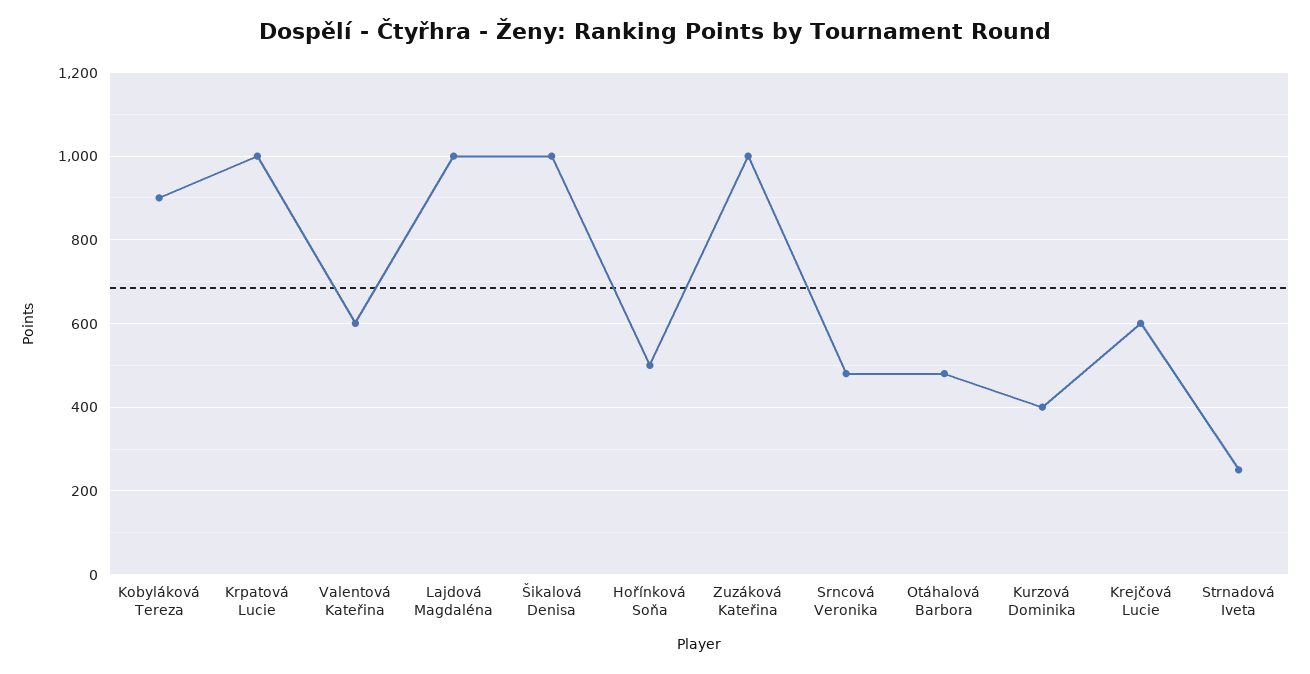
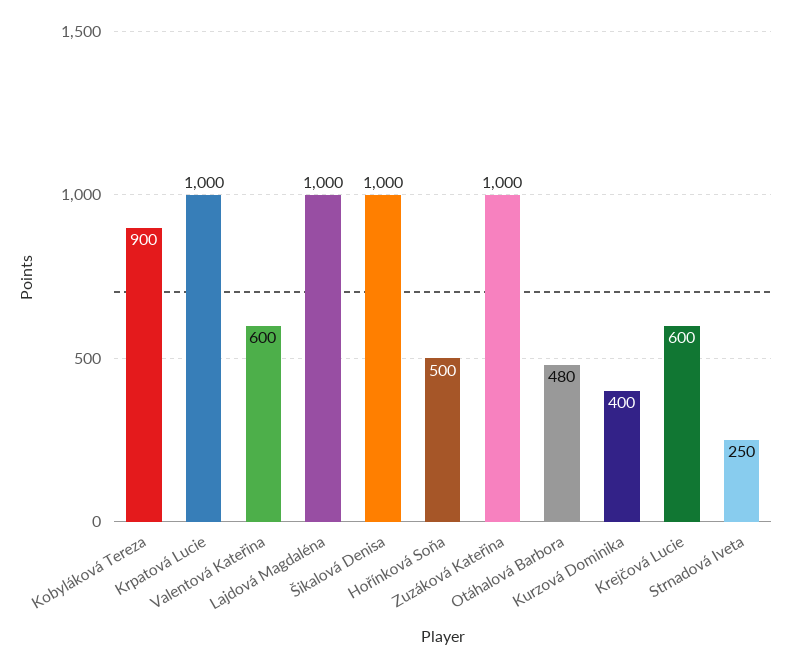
Srncová Veronika: 480 -> none

